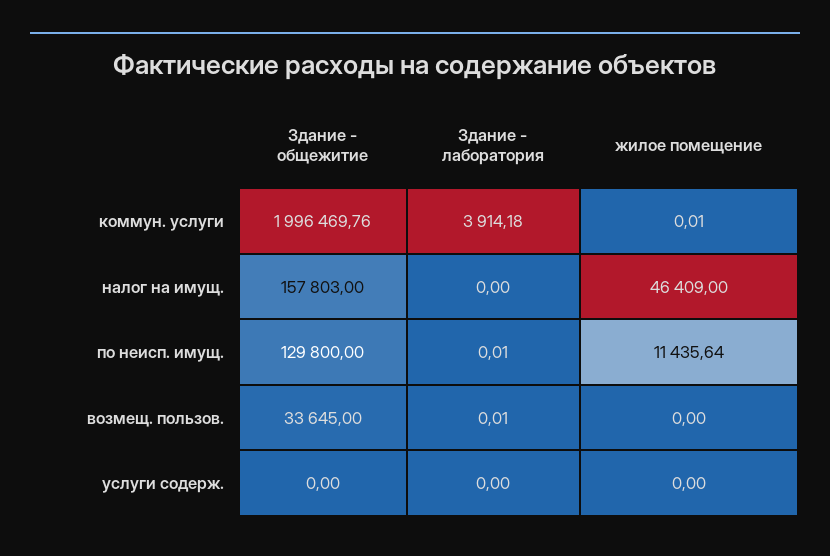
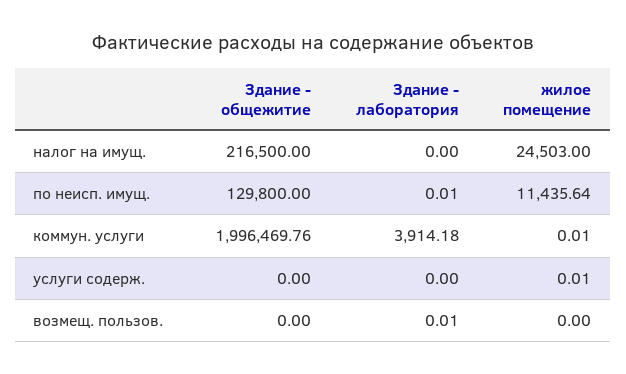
Здание - общежитие, налог на имущ.: 157803 -> 216500
жилое помещение, налог на имущ.: 46409 -> 24503
Здание - общежитие, возмещ. пользов.: 33645 -> 0
жилое помещение, услуги содерж.: 0 -> 0.01

